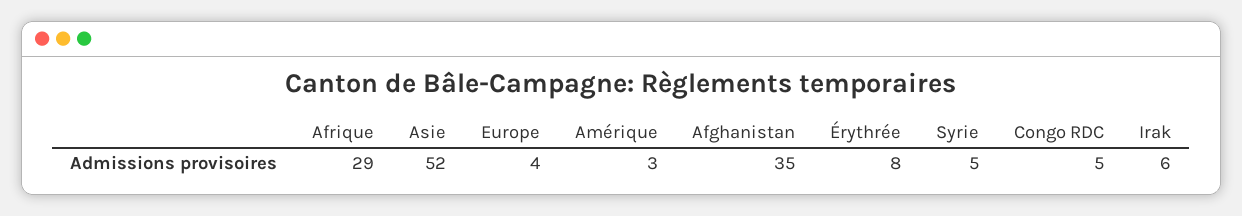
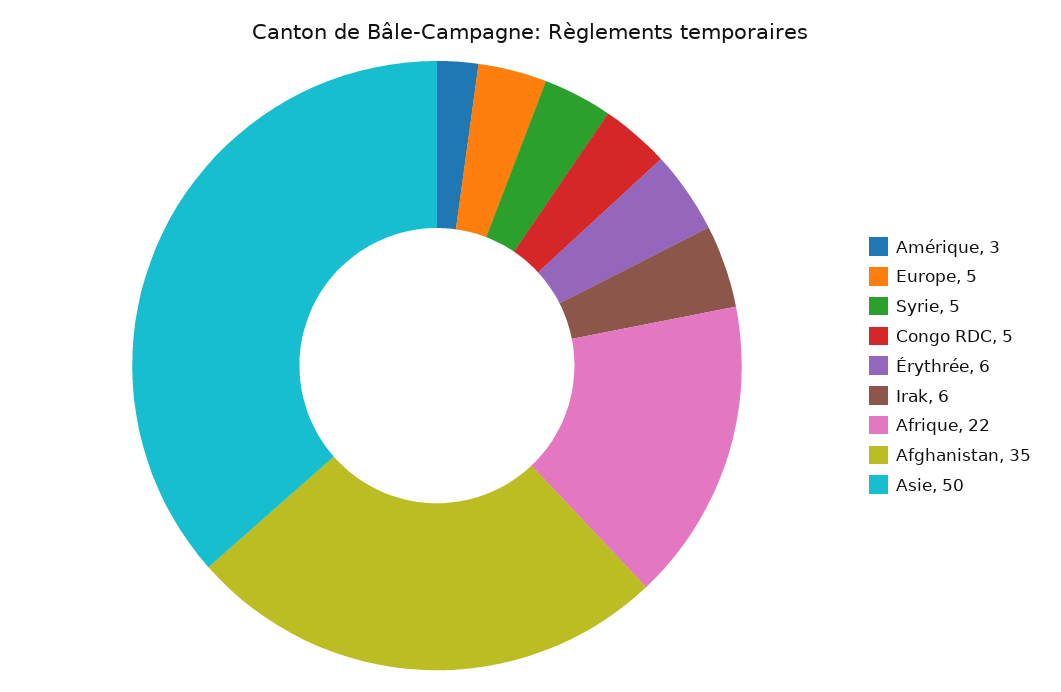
Afrique: 29 -> 22
Asie: 52 -> 50
Europe: 4 -> 5
Érythrée: 8 -> 6

